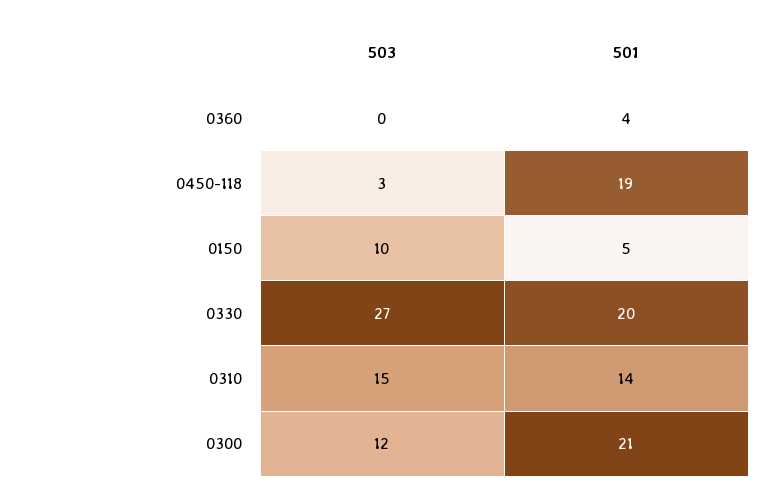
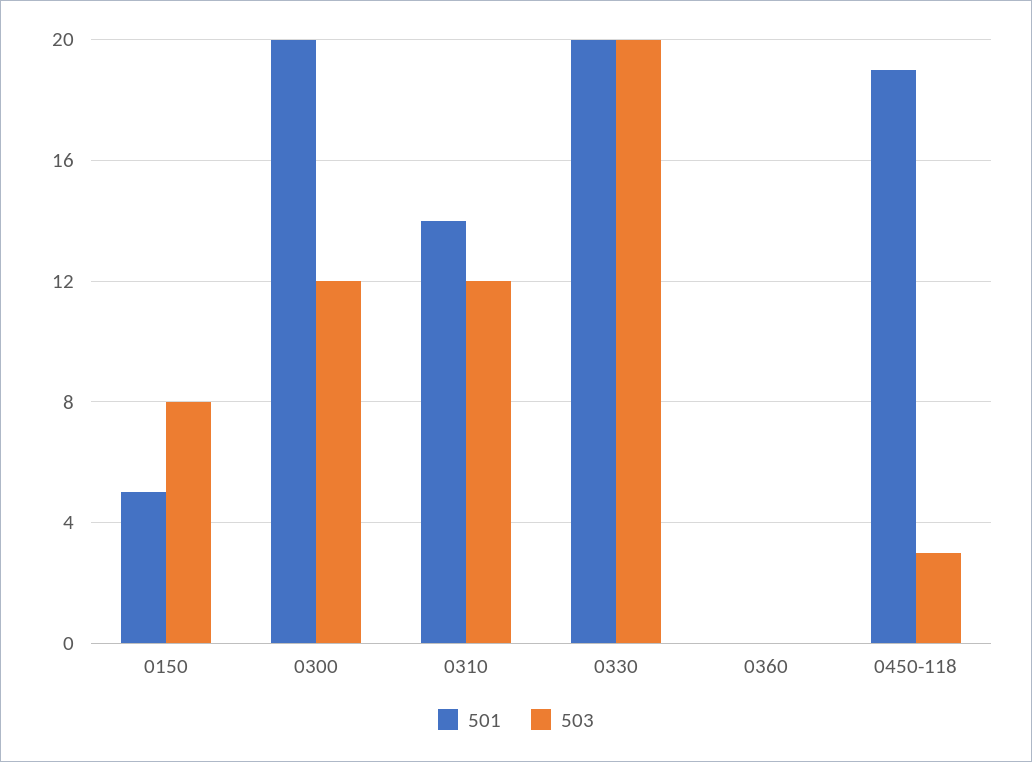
501, 0360: 4 -> 0
503, 0150: 10 -> 8
503, 0330: 27 -> 20
503, 0310: 15 -> 12
501, 0300: 21 -> 20

